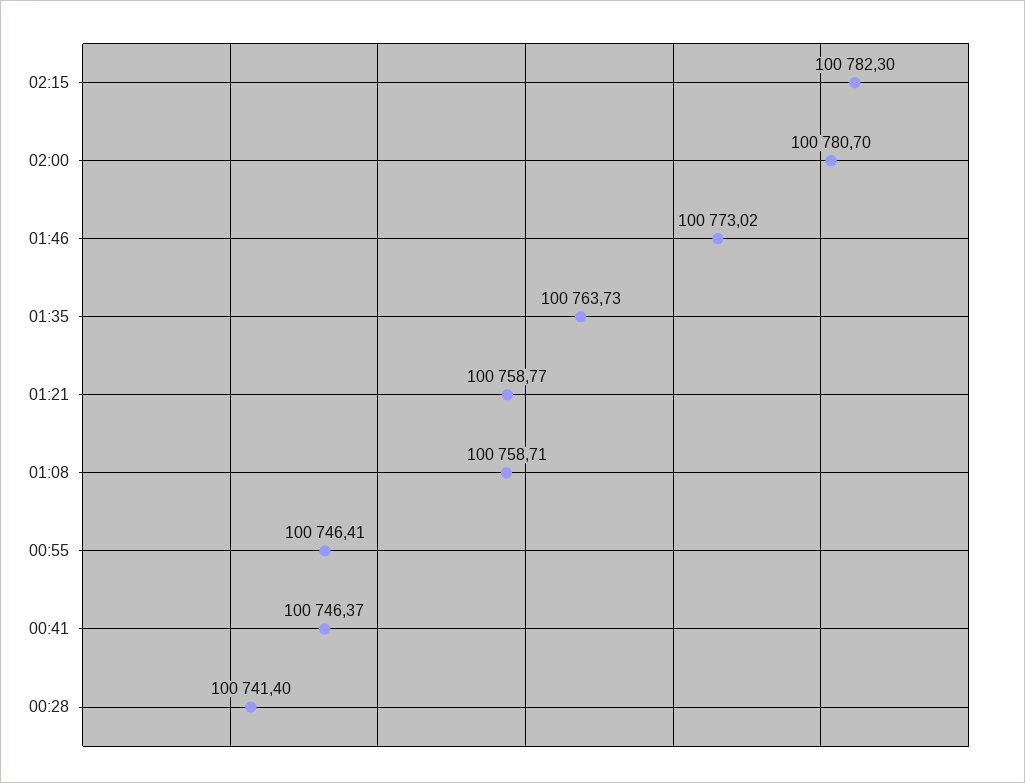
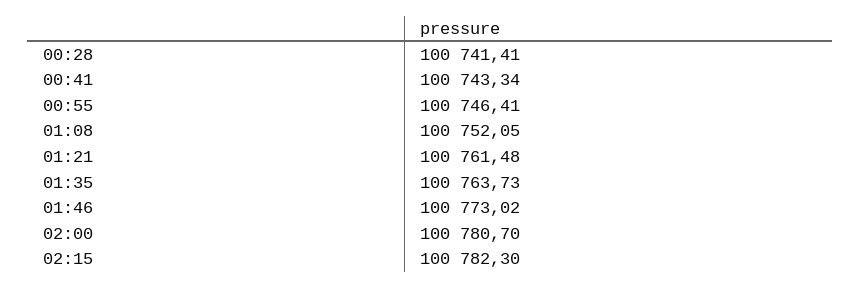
01:21: 100758.77 -> 100761.48
01:08: 100758.71 -> 100752.05
00:41: 100746.37 -> 100743.34
00:28: 100741.4 -> 100741.41

